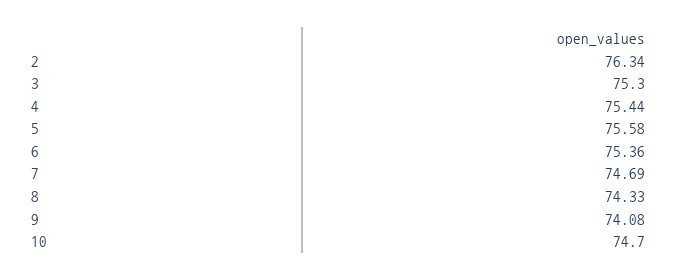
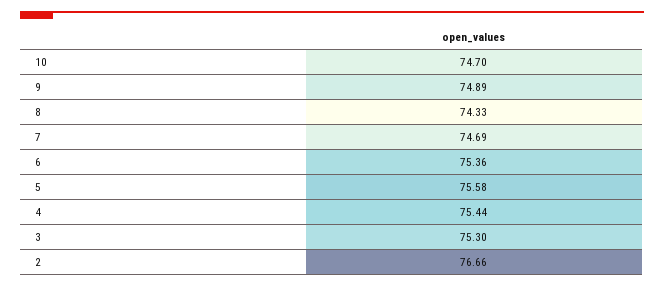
2: 76.34 -> 76.66
9: 74.08 -> 74.89

